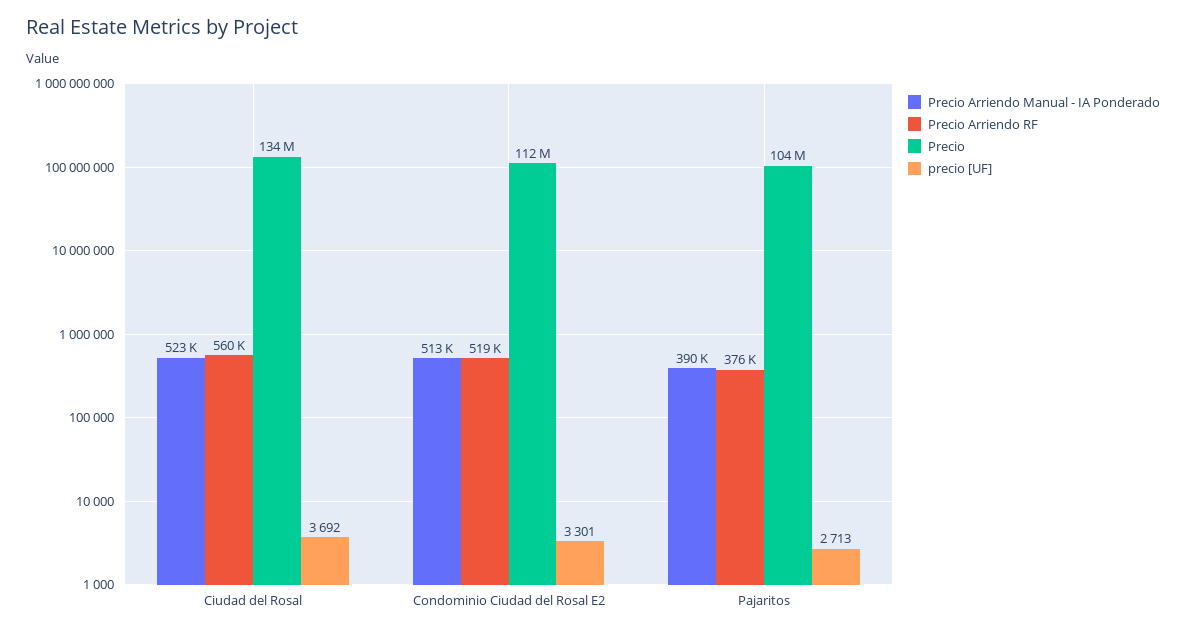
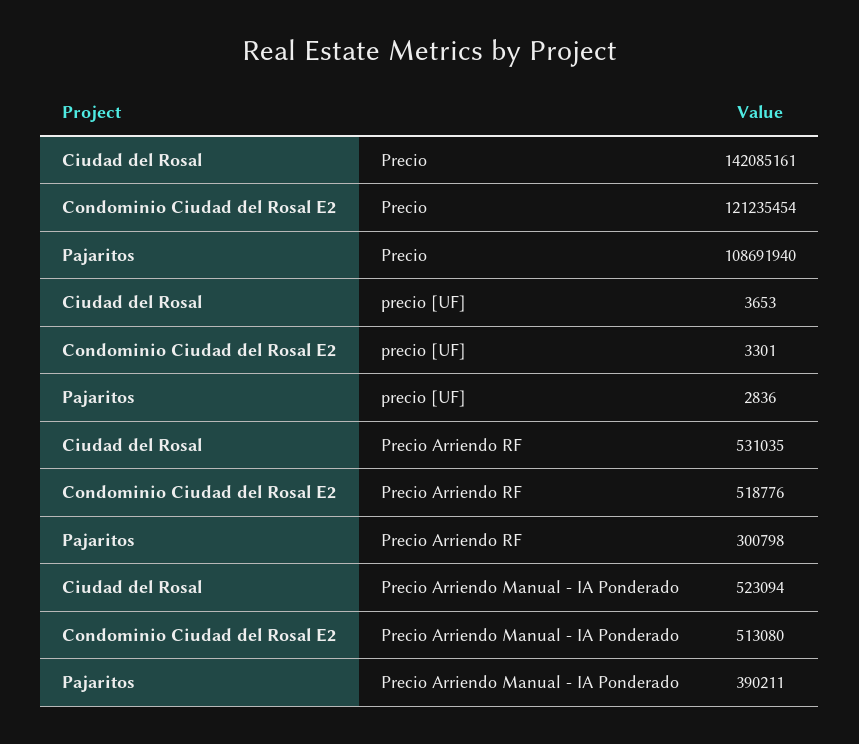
Precio Arriendo RF, Ciudad del Rosal: 560000 -> 531035
Precio, Ciudad del Rosal: 134000000 -> 142085161
precio [UF], Ciudad del Rosal: 3692 -> 3653
Precio, Condominio Ciudad del Rosal E2: 112000000 -> 121235454
Precio Arriendo RF, Pajaritos: 376000 -> 300798
Precio, Pajaritos: 104000000 -> 108691940
precio [UF], Pajaritos: 2713 -> 2836

